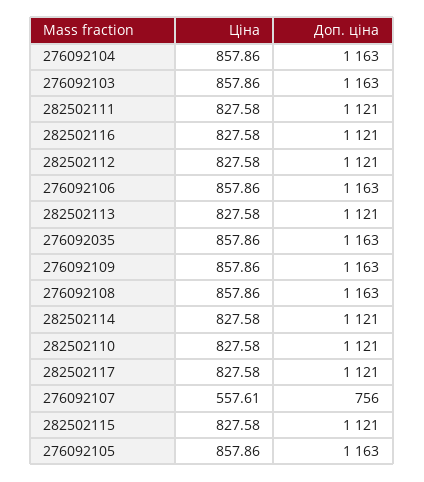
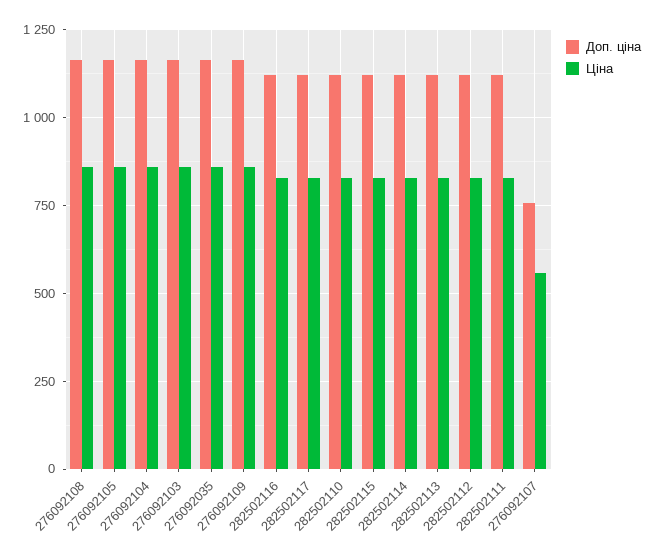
Ціна, 276092106: 857.86 -> none
Доп. ціна, 276092106: 1163 -> none

